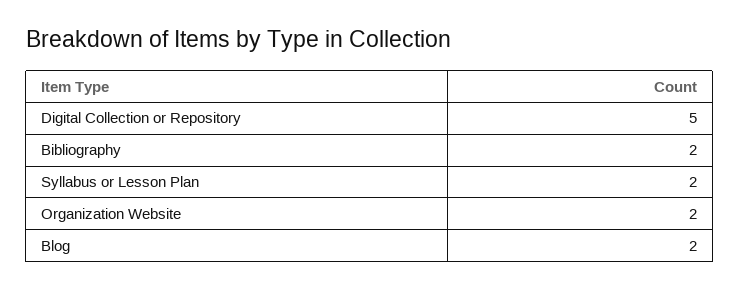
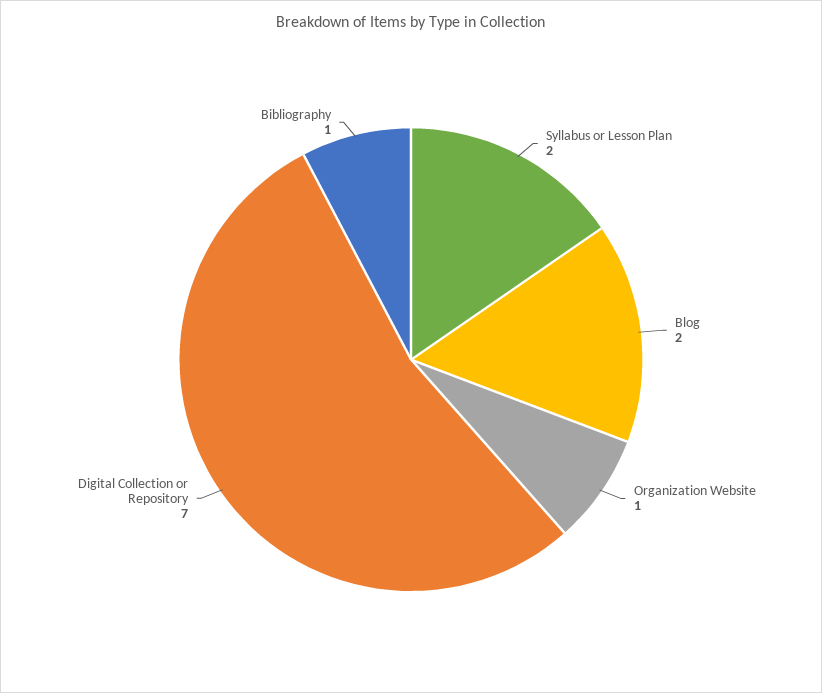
Digital Collection or Repository: 5 -> 7
Bibliography: 2 -> 1
Organization Website: 2 -> 1

